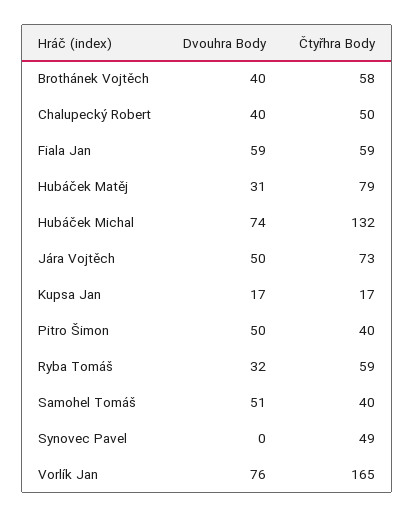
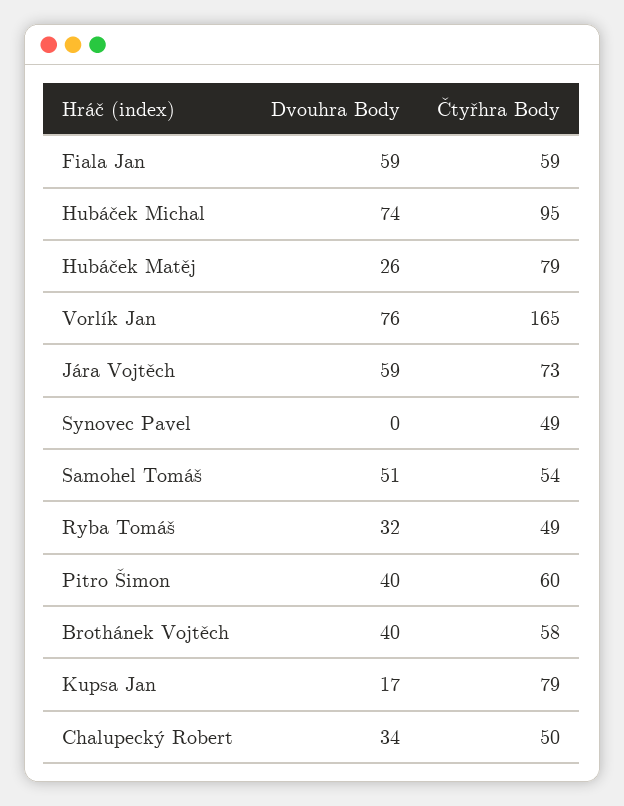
Dvouhra Body, Chalupecký Robert: 40 -> 34
Dvouhra Body, Hubáček Matěj: 31 -> 26
Čtyřhra Body, Hubáček Michal: 132 -> 95
Dvouhra Body, Jára Vojtěch: 50 -> 59
Čtyřhra Body, Kupsa Jan: 17 -> 79
Dvouhra Body, Pitro Šimon: 50 -> 40
Čtyřhra Body, Pitro Šimon: 40 -> 60
Čtyřhra Body, Ryba Tomáš: 59 -> 49
Čtyřhra Body, Samohel Tomáš: 40 -> 54

